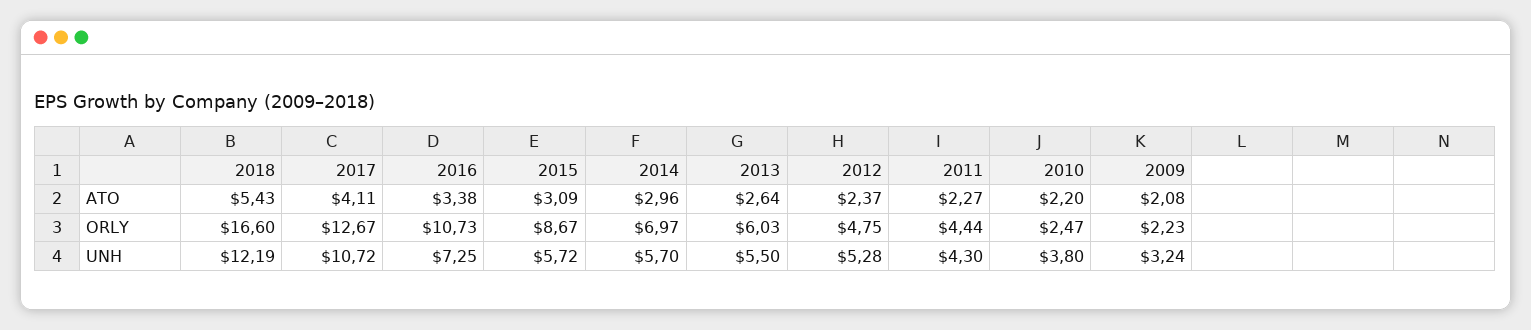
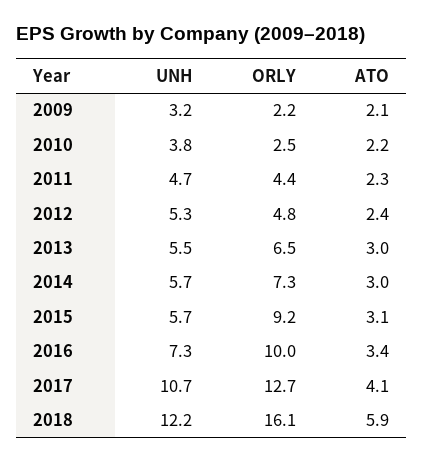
2018, ATO: 5.43 -> 5.9
2013, ATO: 2.64 -> 3
2018, ORLY: 16.6 -> 16.1
2016, ORLY: 10.73 -> 10
2015, ORLY: 8.67 -> 9.2
2014, ORLY: 6.97 -> 7.3
2013, ORLY: 6.03 -> 6.5
2011, UNH: 4.3 -> 4.7

